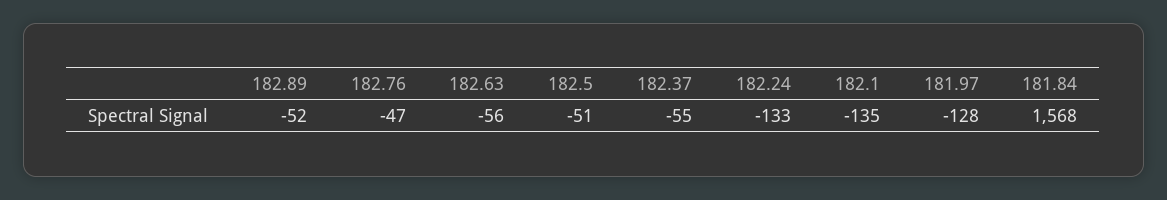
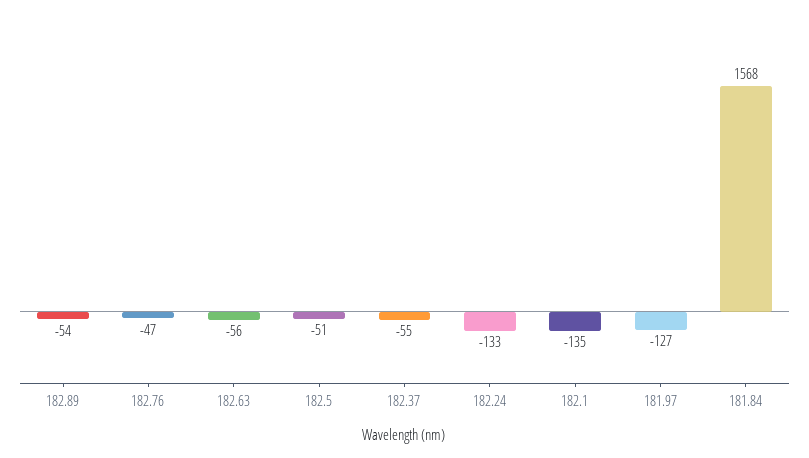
182.89: -52 -> -54
181.97: -128 -> -127

